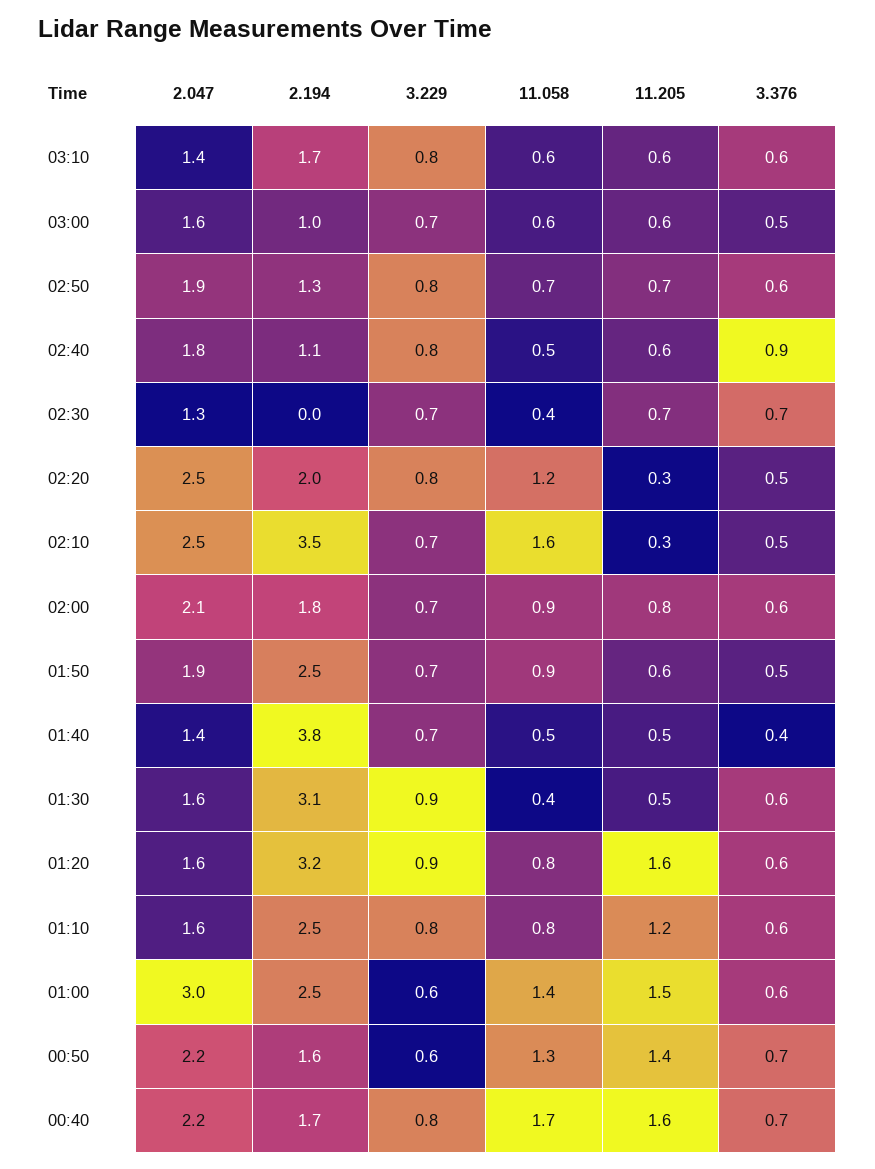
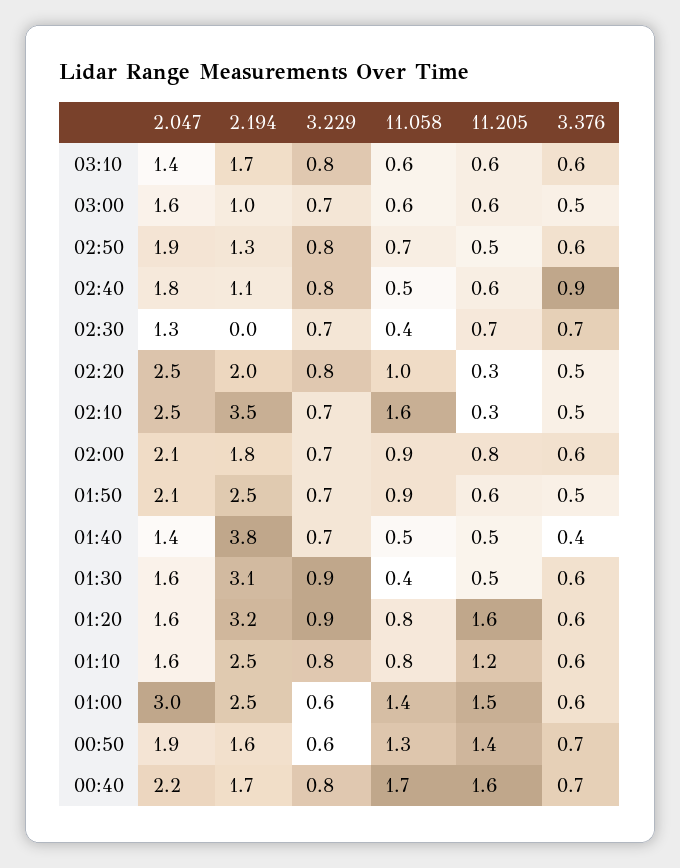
11.205, 02:50: 0.7 -> 0.5
11.058, 02:20: 1.2 -> 1
2.047, 01:50: 1.9 -> 2.1
2.047, 00:50: 2.2 -> 1.9

